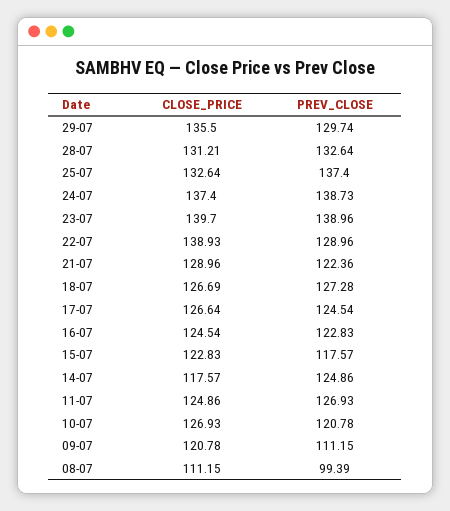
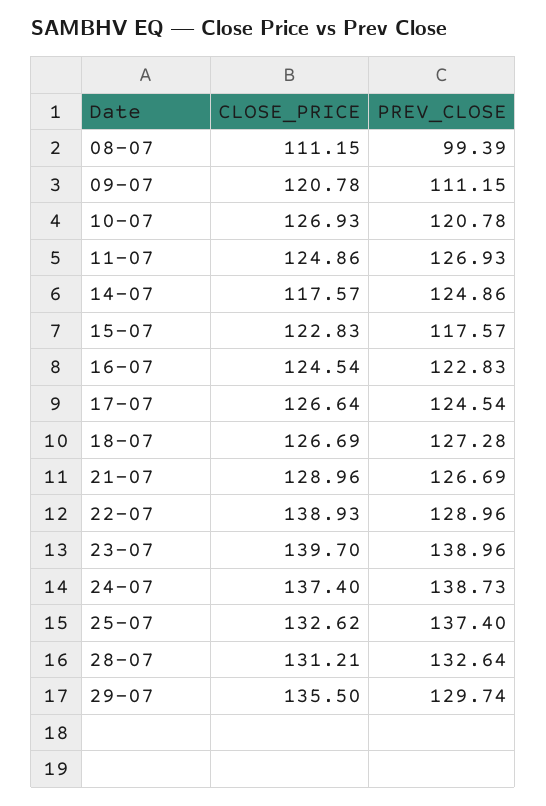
CLOSE_PRICE, 25-07: 132.64 -> 132.62
PREV_CLOSE, 21-07: 122.36 -> 126.69

